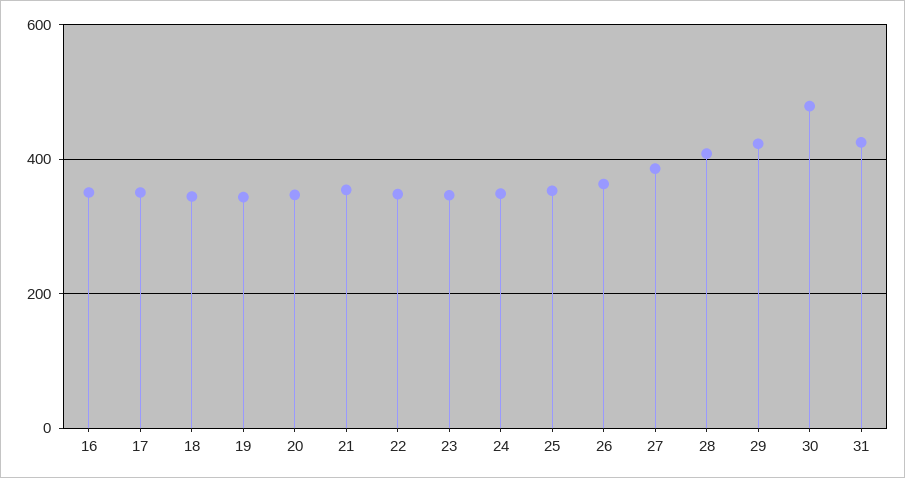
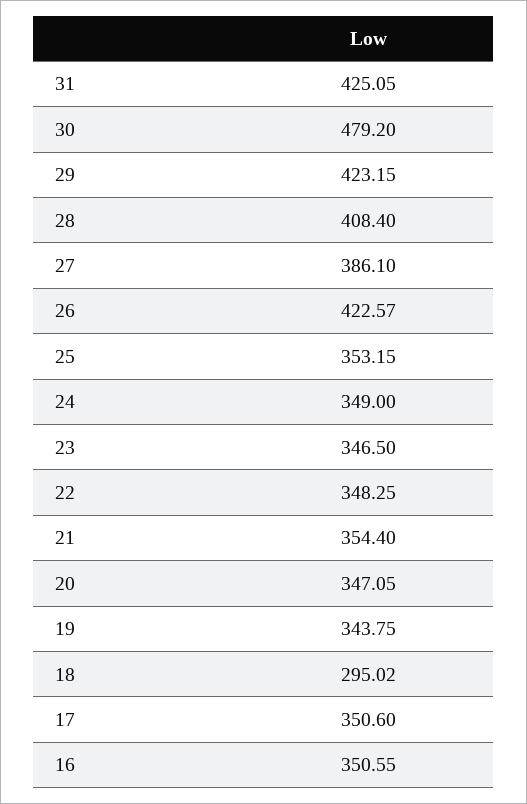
18: 340 -> 295.02
26: 360 -> 422.57

